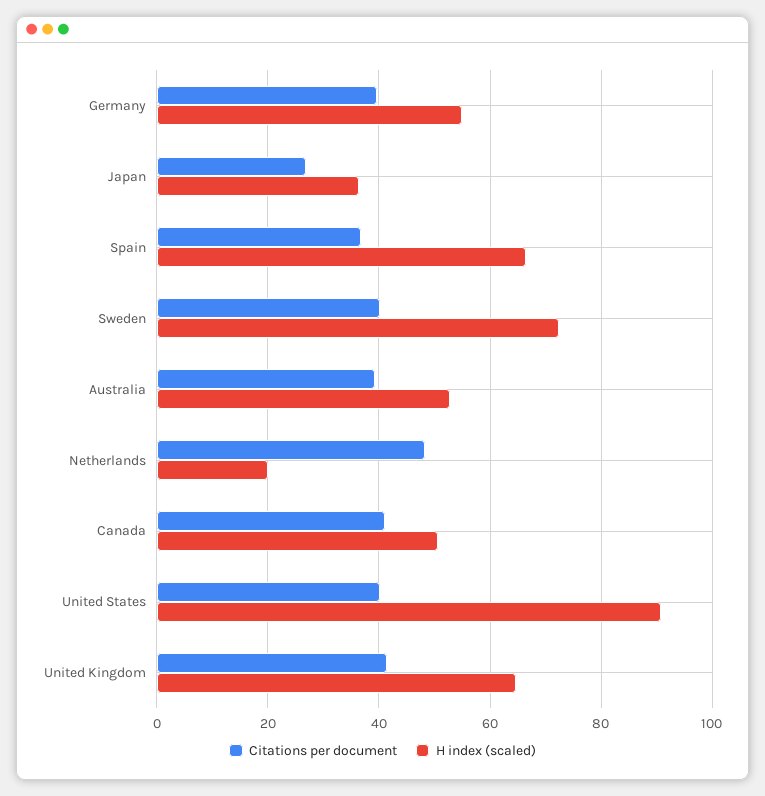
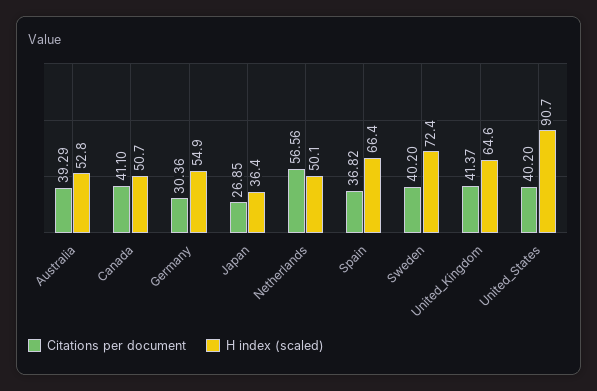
Citations per document, Germany: 40 -> 30.36
Citations per document, Netherlands: 48 -> 56.56
H index (scaled), Netherlands: 20 -> 50.1

